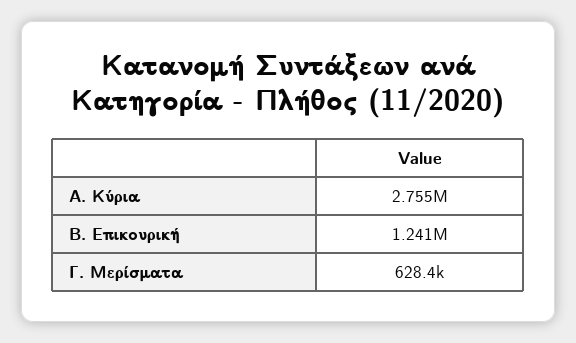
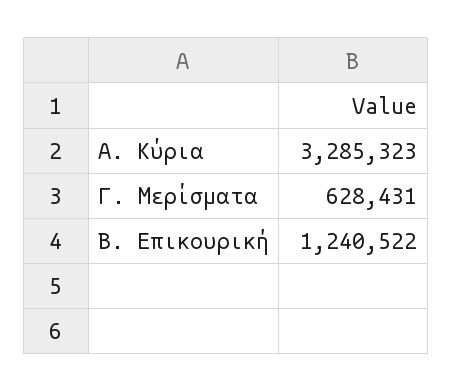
Α. Κύρια: 2755000 -> 3285323

